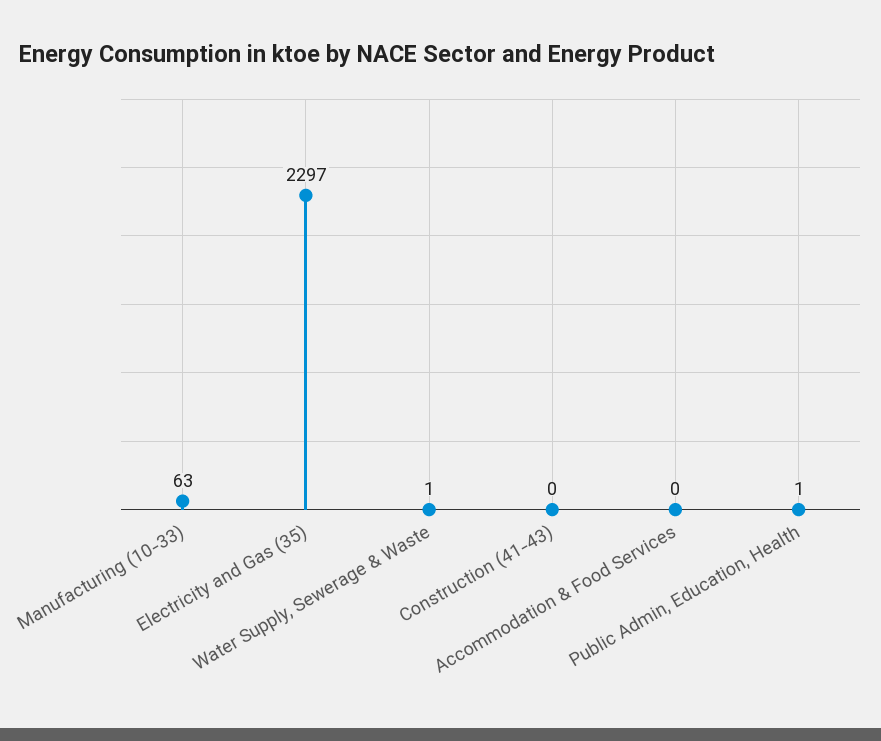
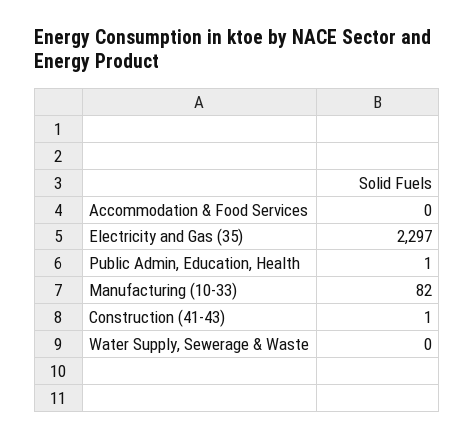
Manufacturing (10-33): 63 -> 82
Water Supply, Sewerage & Waste: 1 -> 0
Construction (41-43): 0 -> 1

